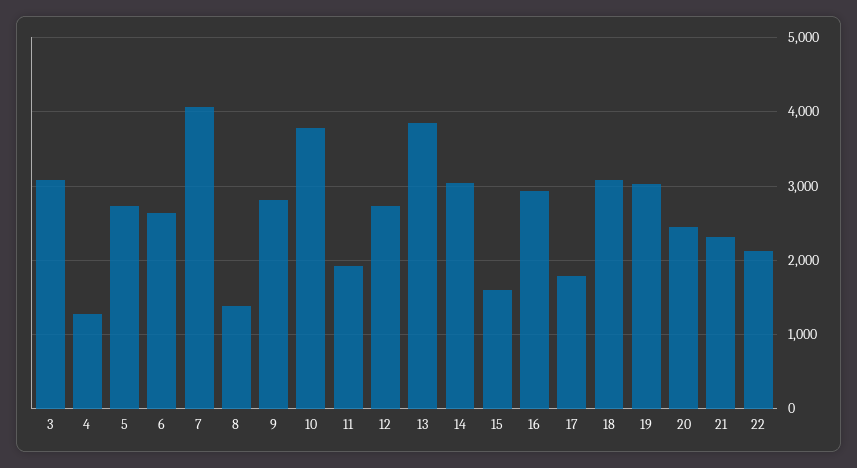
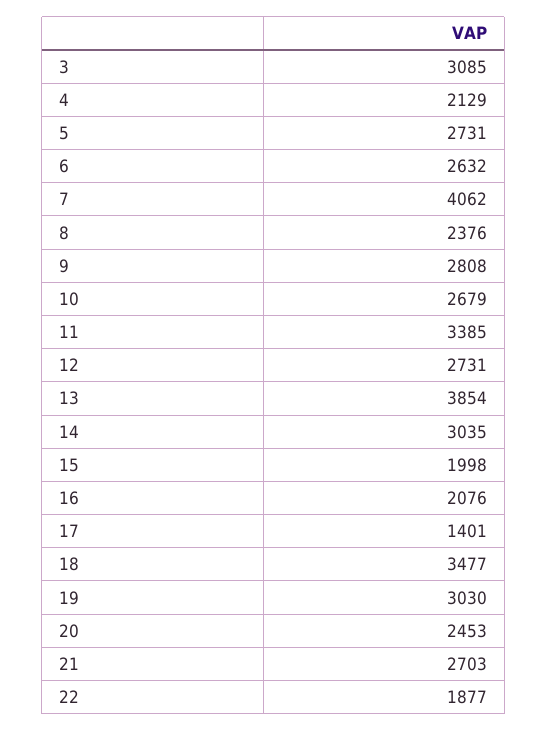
4: 1300 -> 2129
8: 1400 -> 2376
10: 3800 -> 2679
11: 1900 -> 3385
15: 1600 -> 1998
16: 2900 -> 2076
17: 1800 -> 1401
18: 3100 -> 3477
21: 2300 -> 2703
22: 2100 -> 1877

